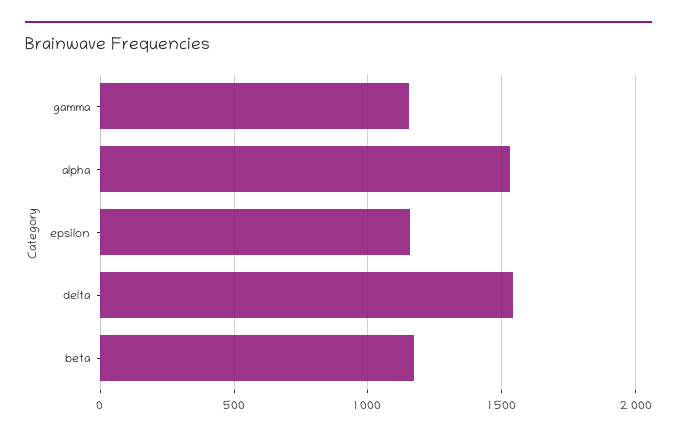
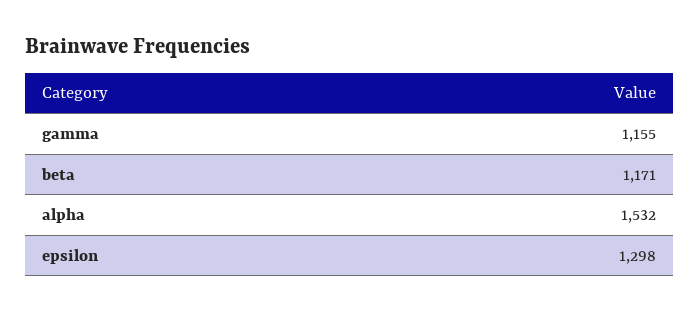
epsilon: 1150 -> 1298
delta: 1550 -> none

